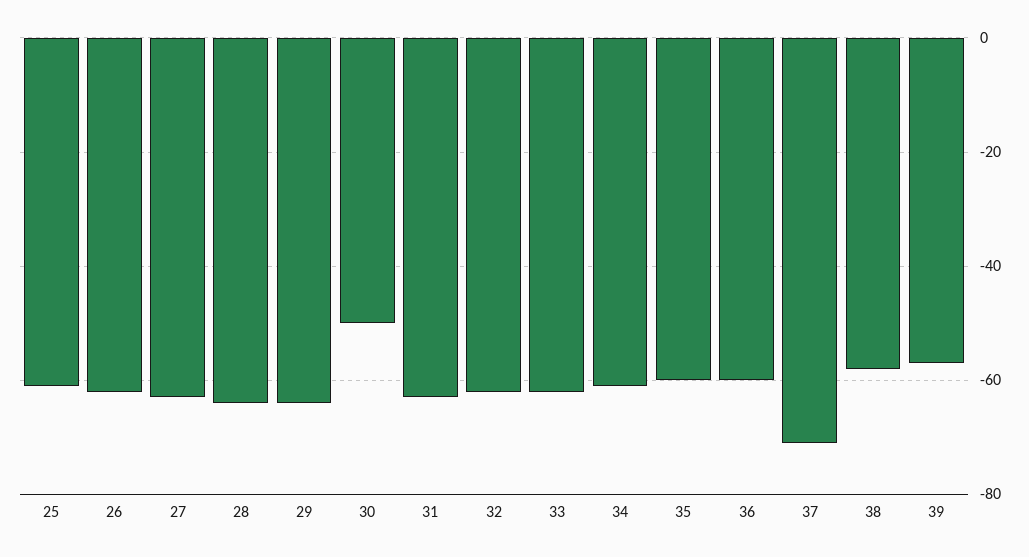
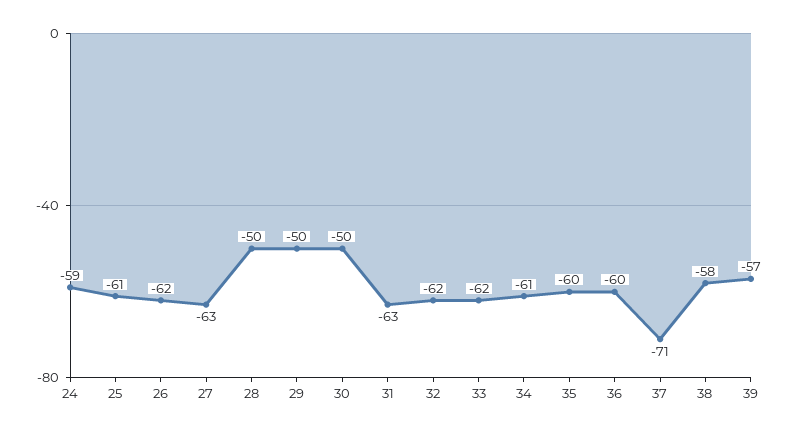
28: -65 -> -50
29: -65 -> -50
24: none -> -59

